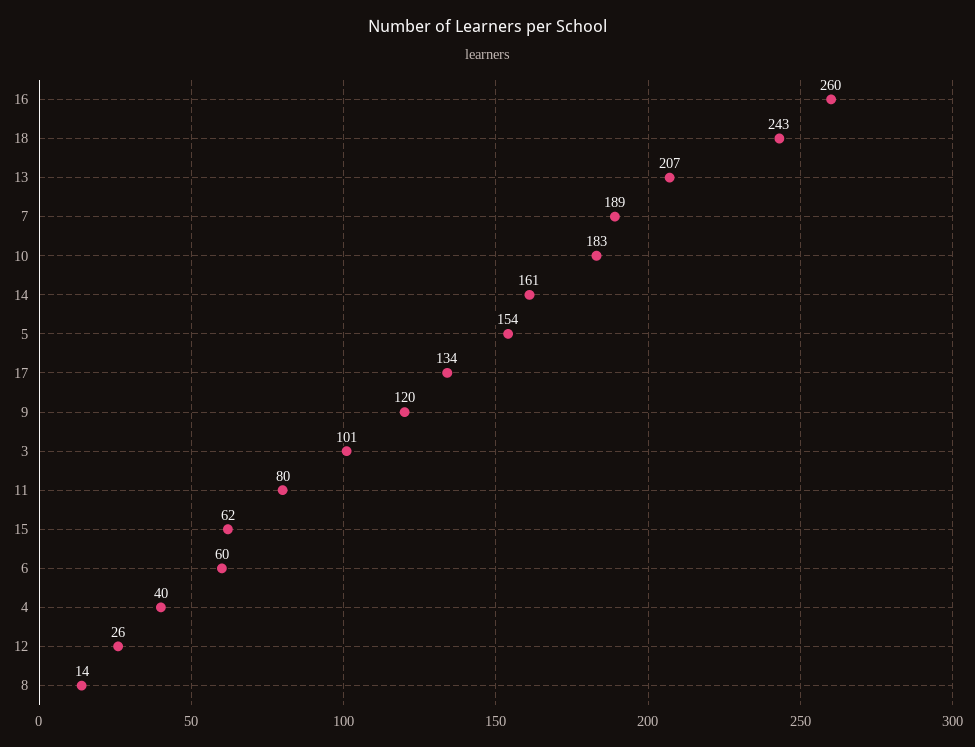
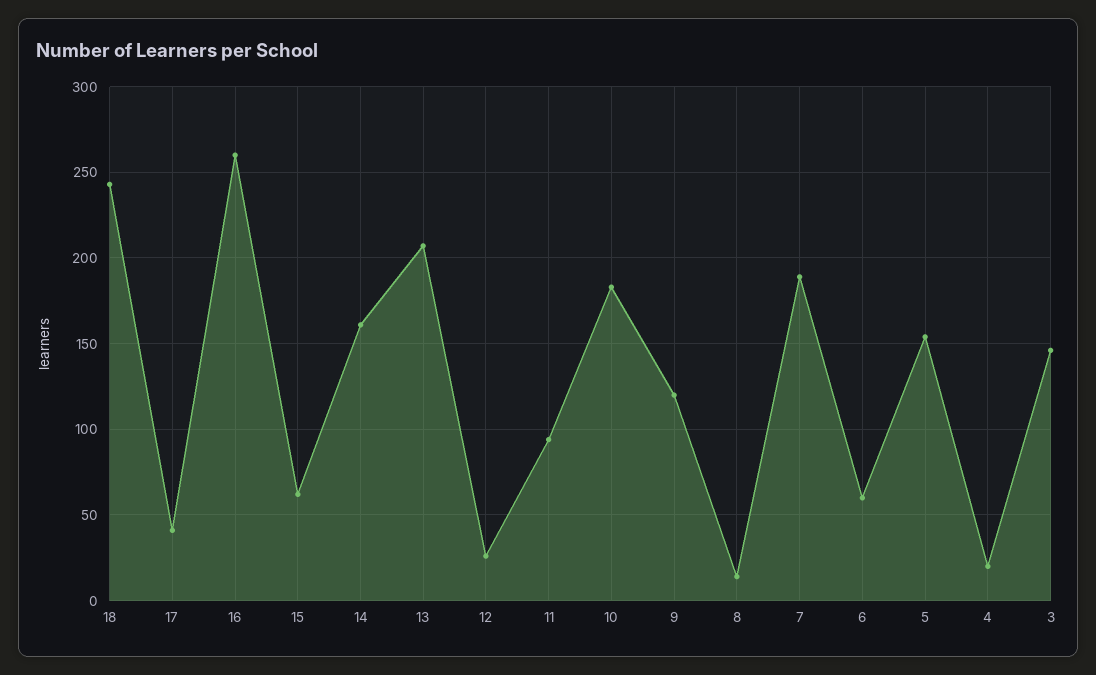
17: 134 -> 40
3: 101 -> 145
11: 80 -> 95
4: 40 -> 20

